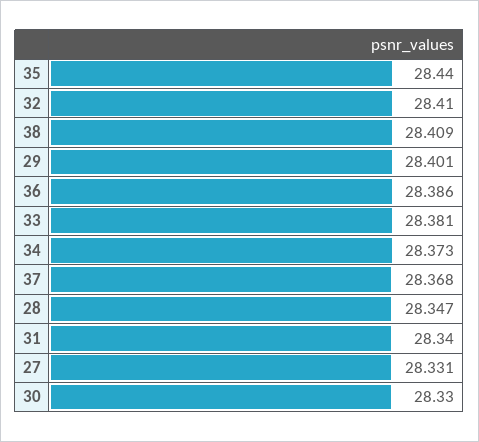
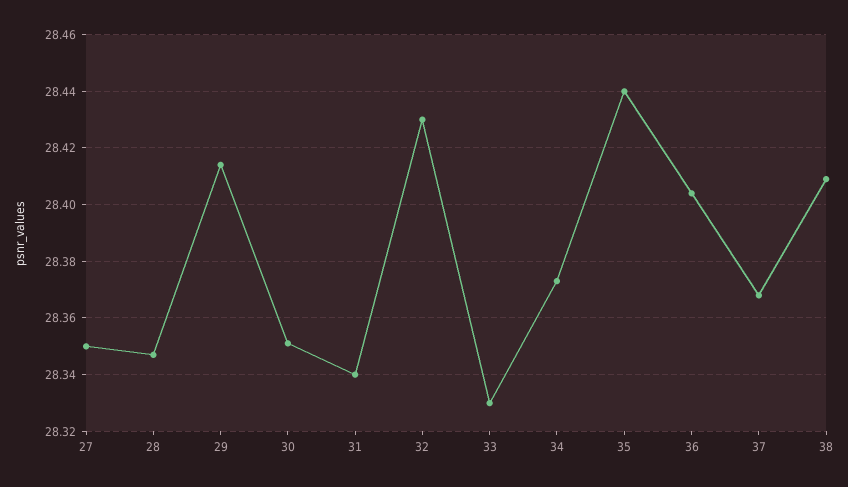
32: 28.41 -> 28.43
29: 28.401 -> 28.415
36: 28.386 -> 28.405
33: 28.381 -> 28.33
27: 28.331 -> 28.35
30: 28.33 -> 28.35

